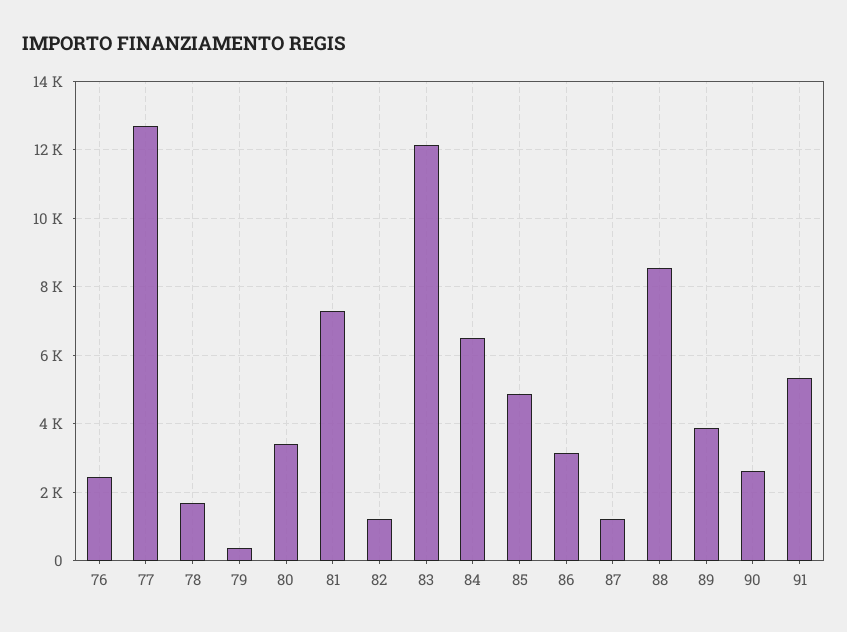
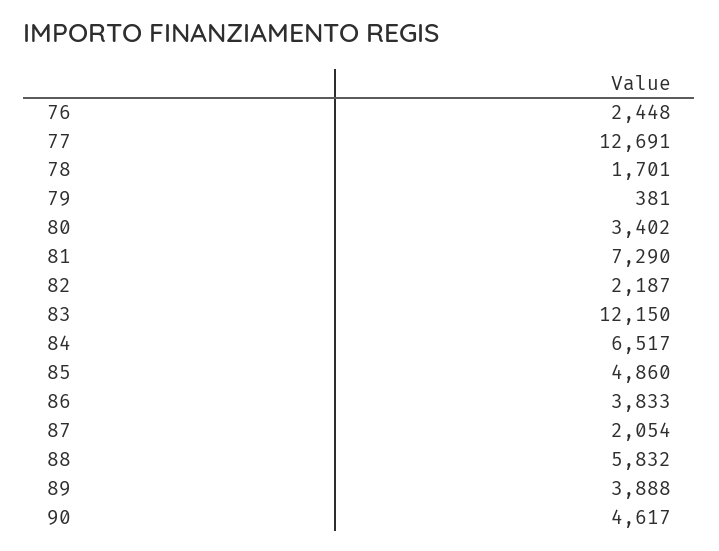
82: 1200 -> 2187
86: 3200 -> 3833
87: 1200 -> 2054
88: 8600 -> 5832
90: 2600 -> 4617
91: 5400 -> none

